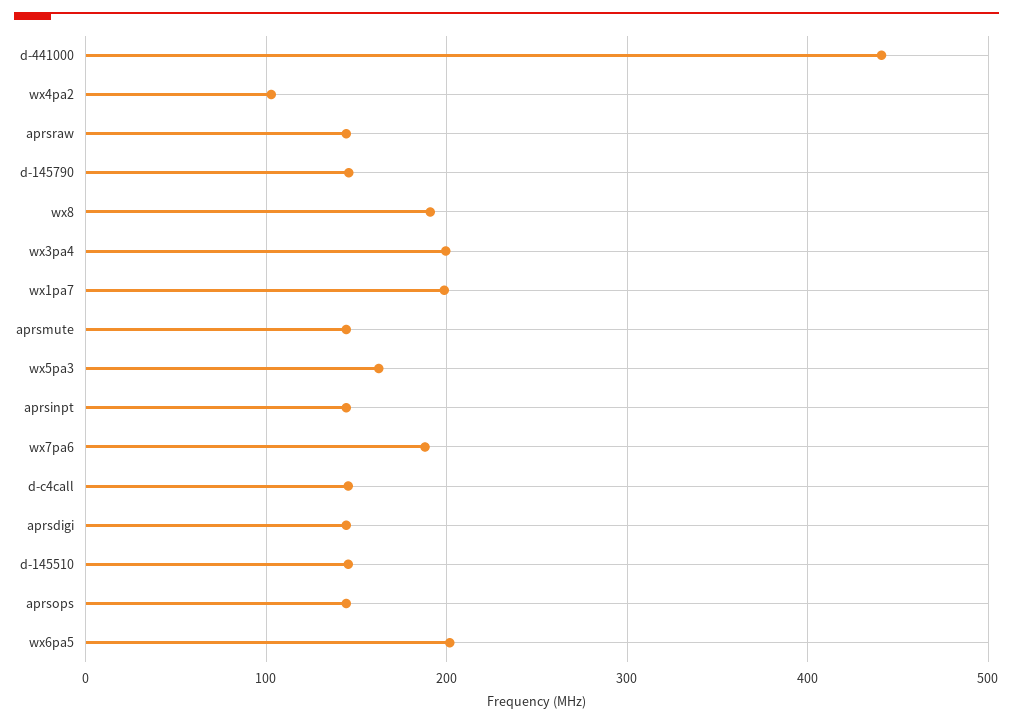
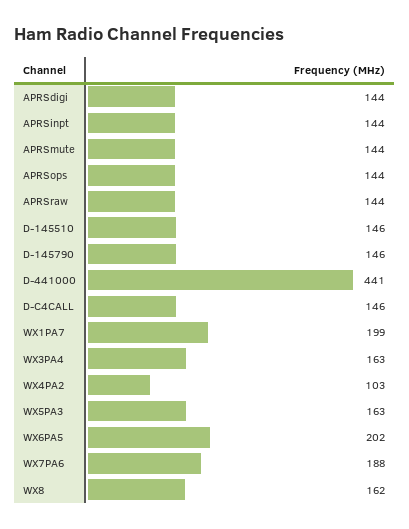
wx8: 190 -> 162
wx3pa4: 200 -> 163

